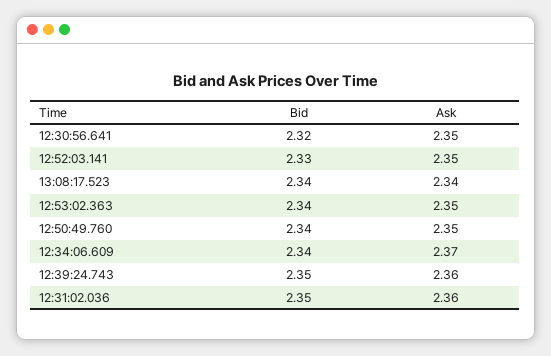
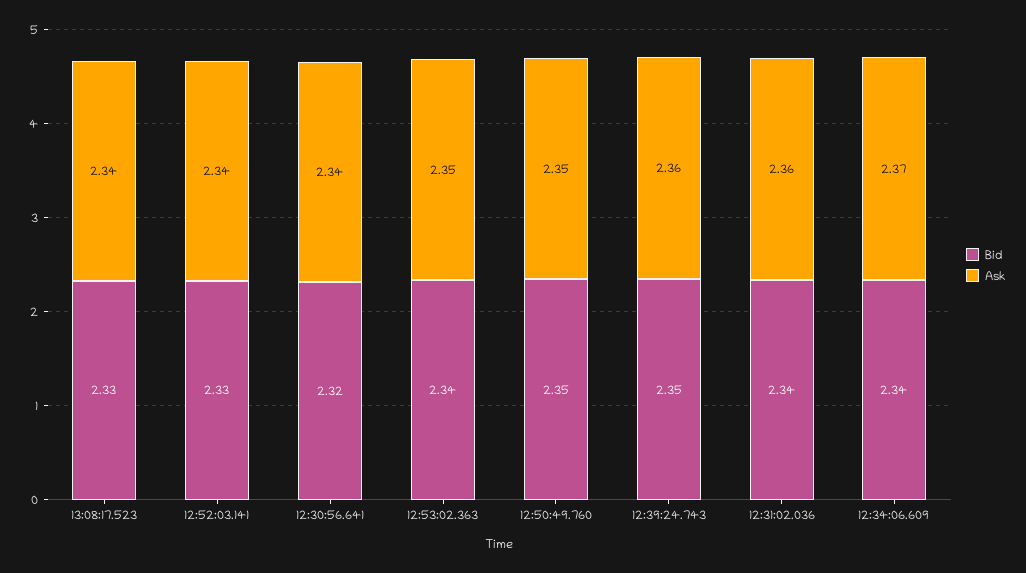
Ask, 12:30:56.641: 2.35 -> 2.34
Ask, 12:52:03.141: 2.35 -> 2.34
Bid, 13:08:17.523: 2.34 -> 2.33
Bid, 12:50:49.760: 2.34 -> 2.35
Bid, 12:31:02.036: 2.35 -> 2.34

